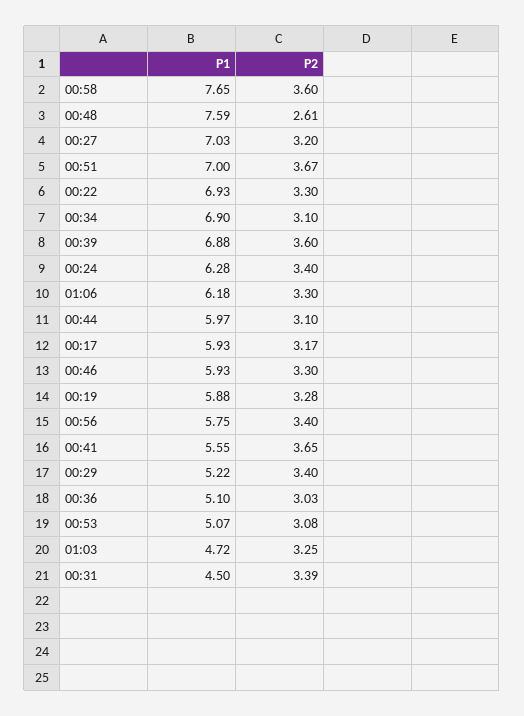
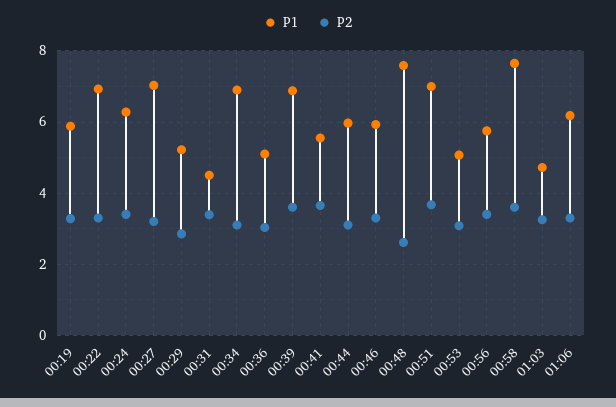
P1, 00:17: 5.93 -> none
P2, 00:17: 3.17 -> none
P2, 00:29: 3.4 -> 2.8

